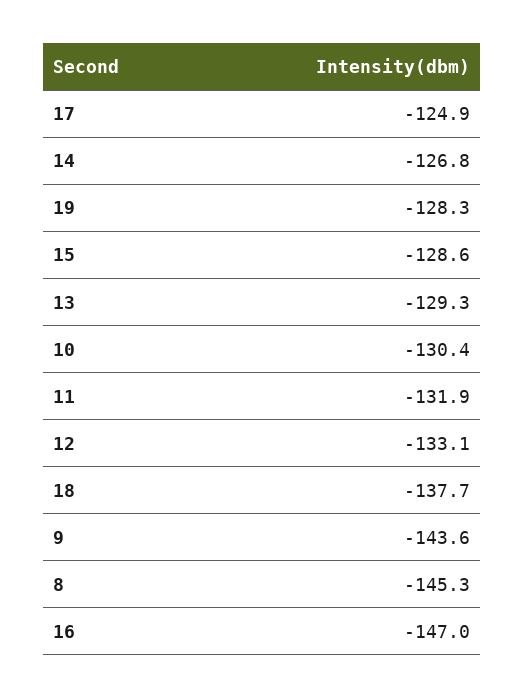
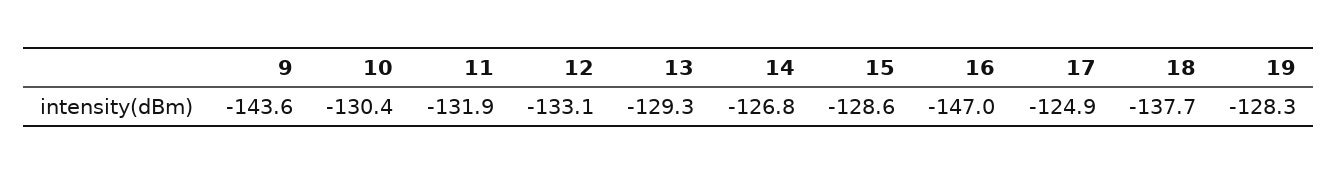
8: -145.3 -> none

